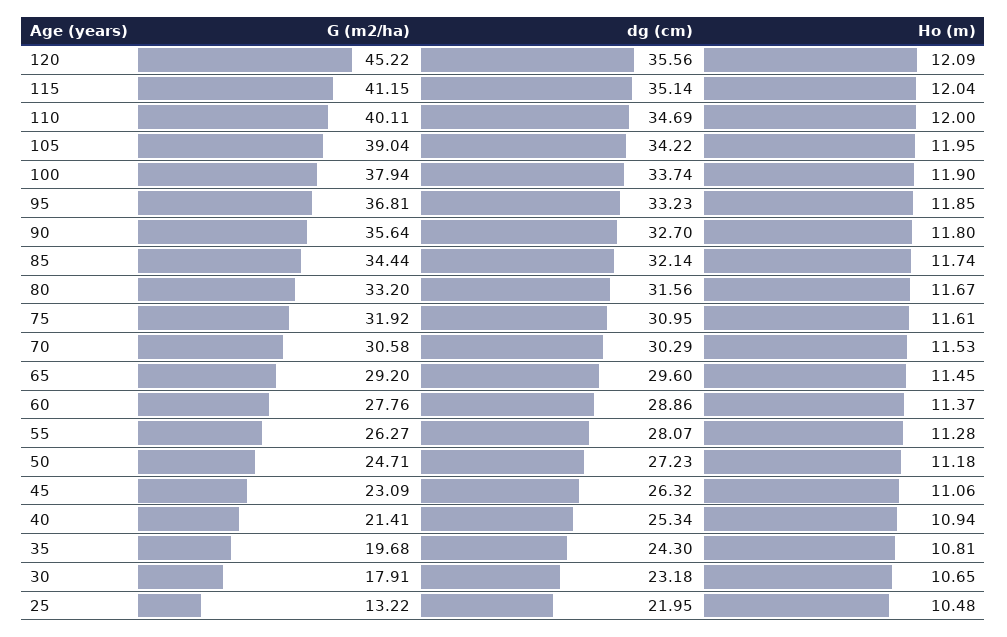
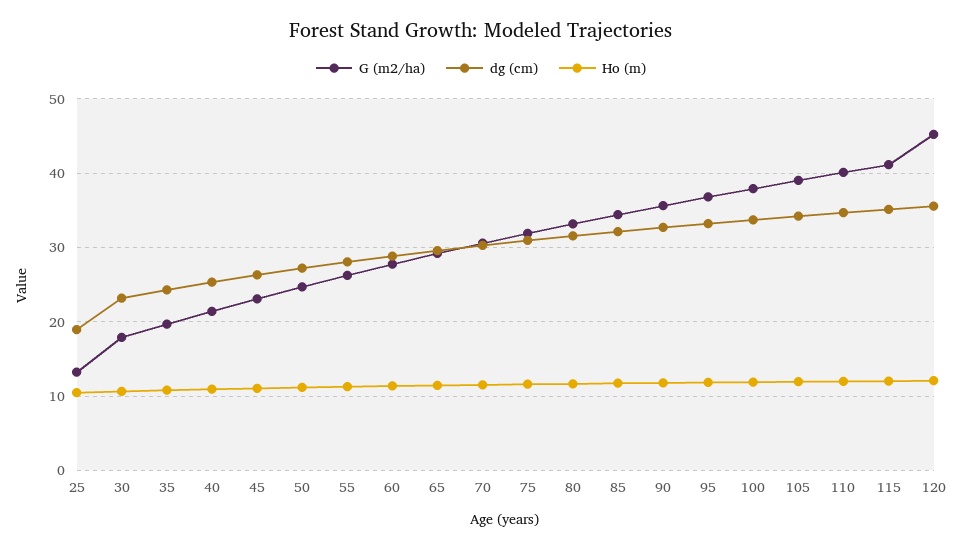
dg (cm), 25: 21.95 -> 19

